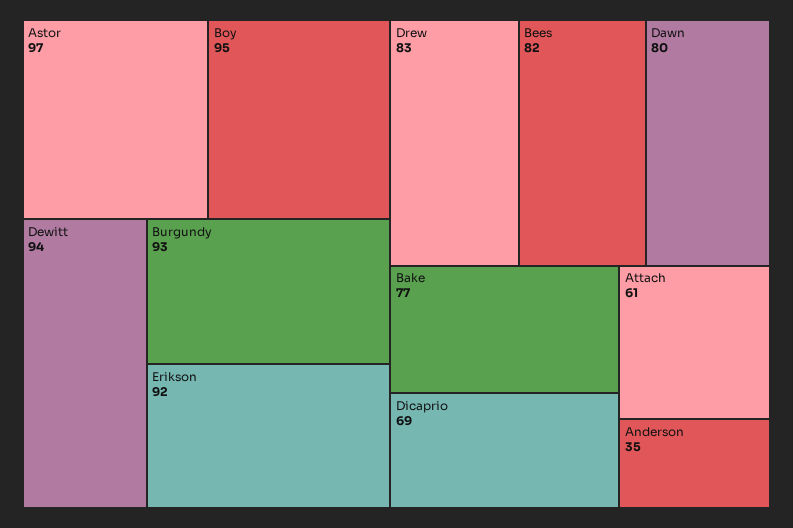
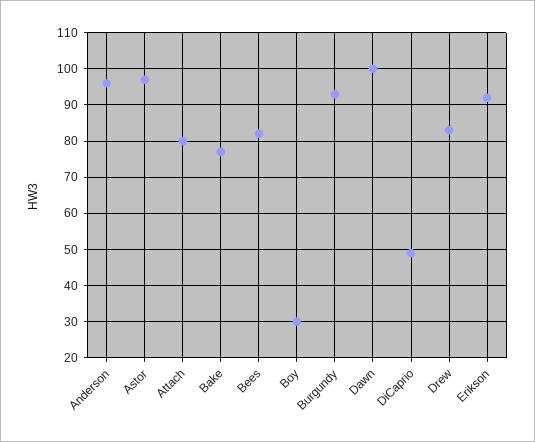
Boy: 95 -> 30
Dewitt: 94 -> none
Dawn: 80 -> 100
Dicaprio: 69 -> 50
Attach: 61 -> 80
Anderson: 35 -> 95

